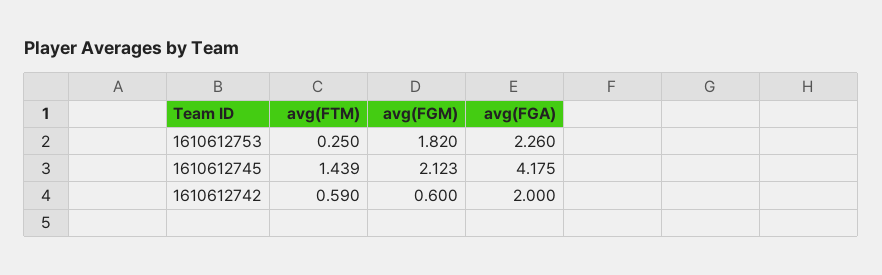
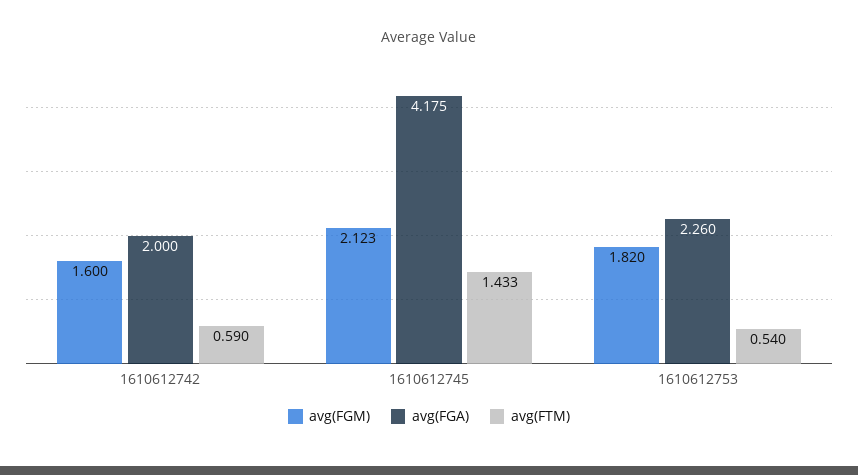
avg(FTM), 1610612753: 0.25 -> 0.54
avg(FTM), 1610612745: 1.439 -> 1.433
avg(FGM), 1610612742: 0.6 -> 1.6

